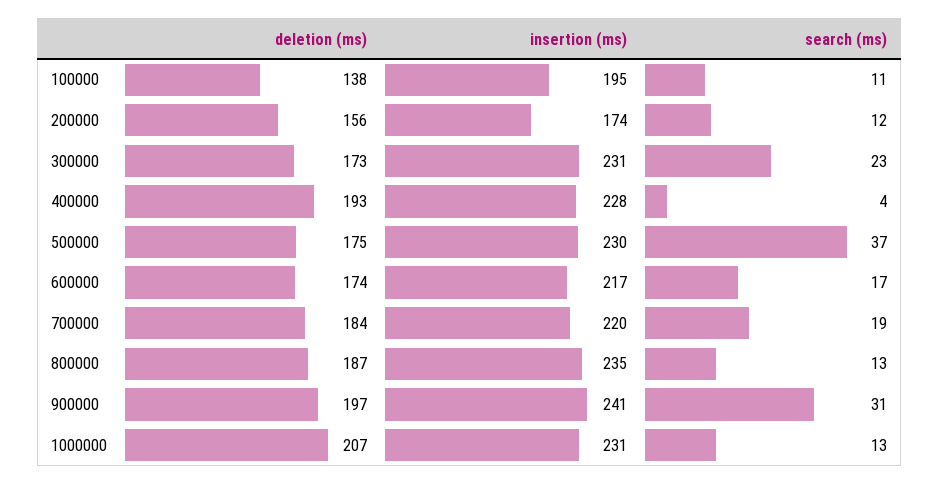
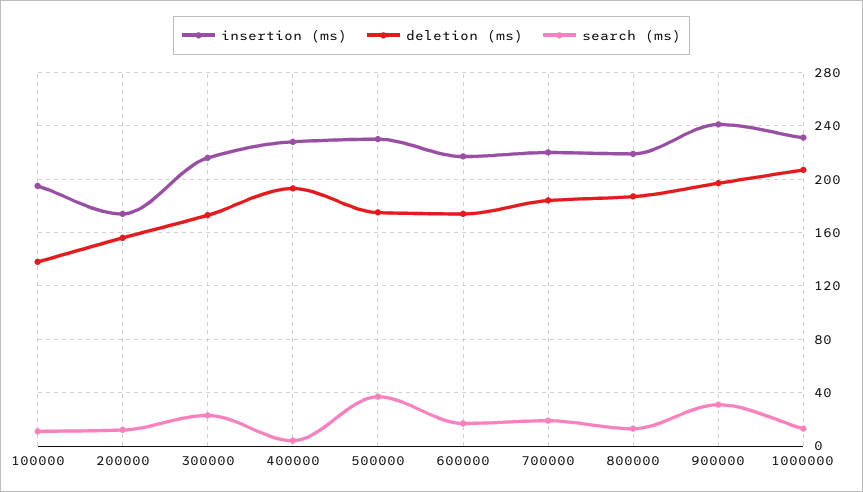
insertion (ms), 300000: 231 -> 215
insertion (ms), 800000: 235 -> 220

